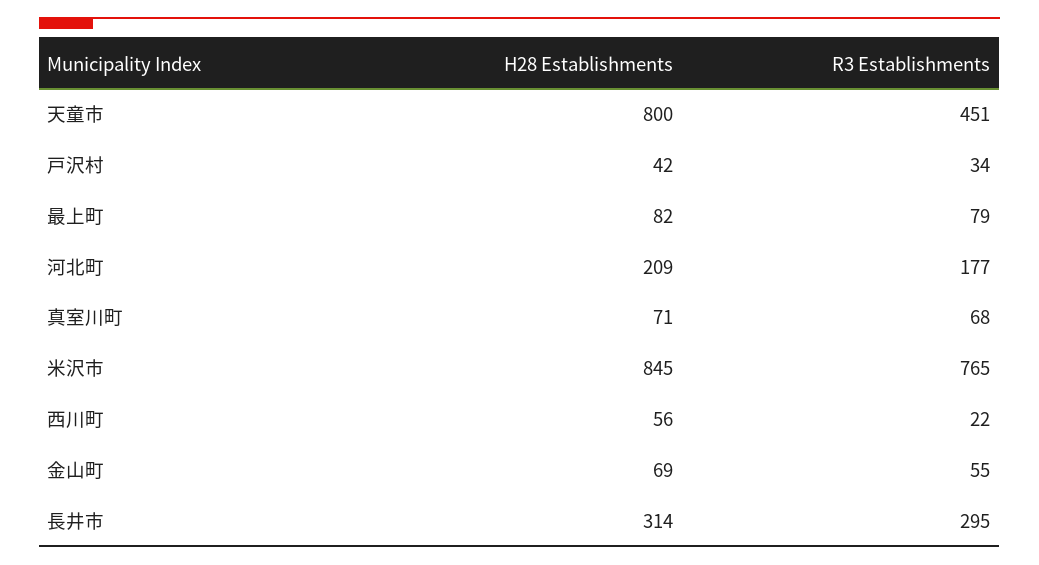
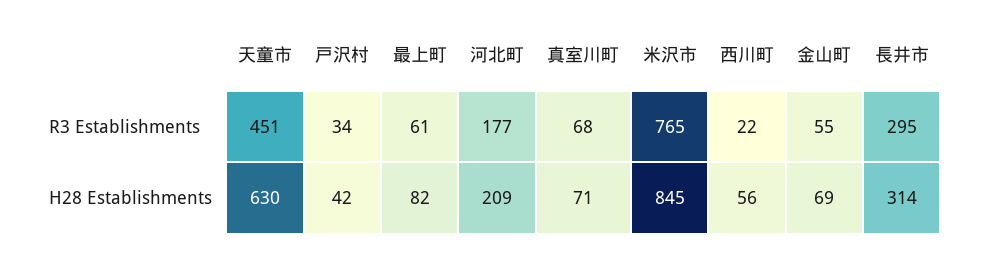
H28 Establishments, 天童市: 800 -> 630
R3 Establishments, 最上町: 79 -> 61

